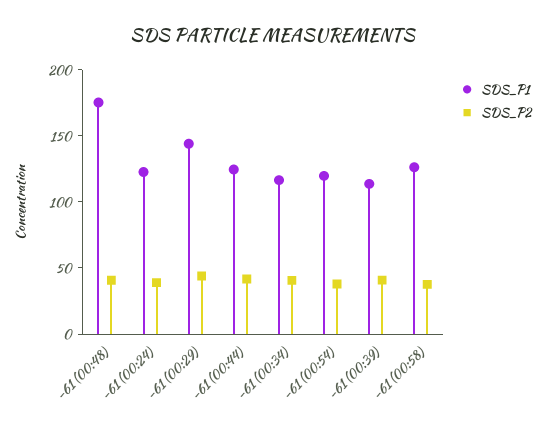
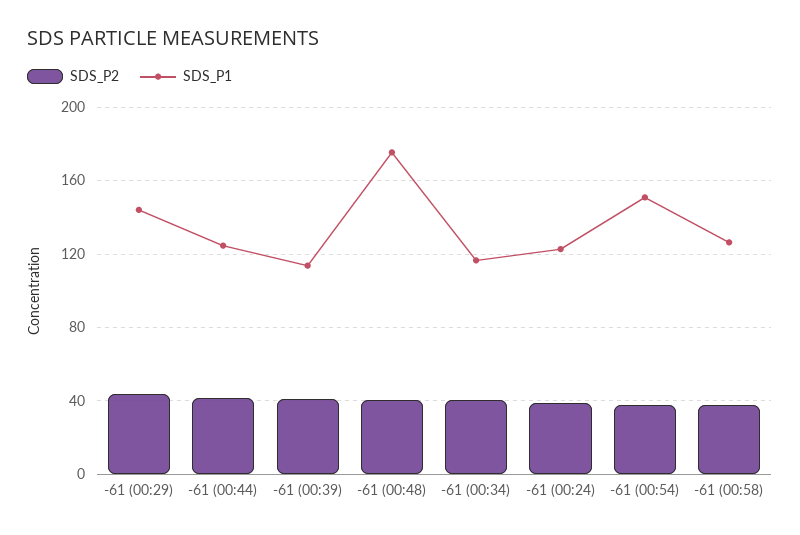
SDS_P1, -61 (00:54): 120 -> 150

